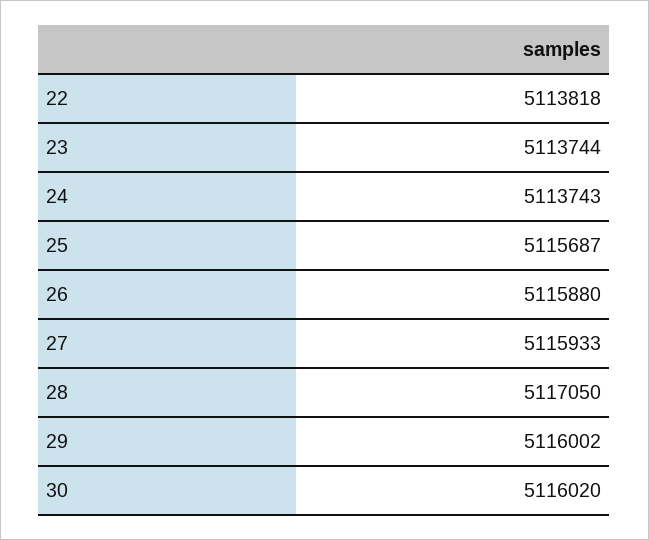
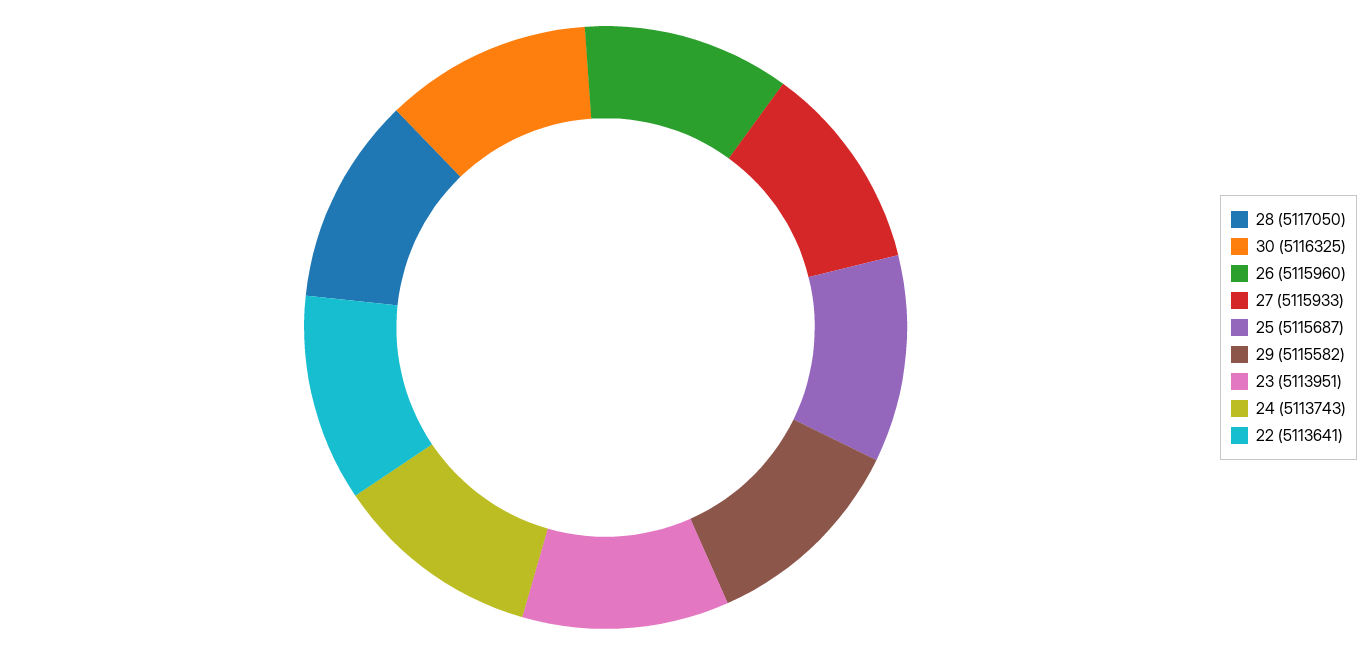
22: 5113818 -> 5113641
23: 5113744 -> 5113951
26: 5115880 -> 5115960
29: 5116002 -> 5115582
30: 5116020 -> 5116325

